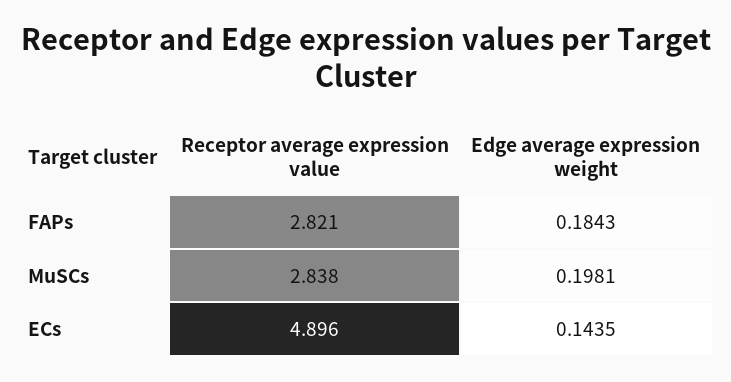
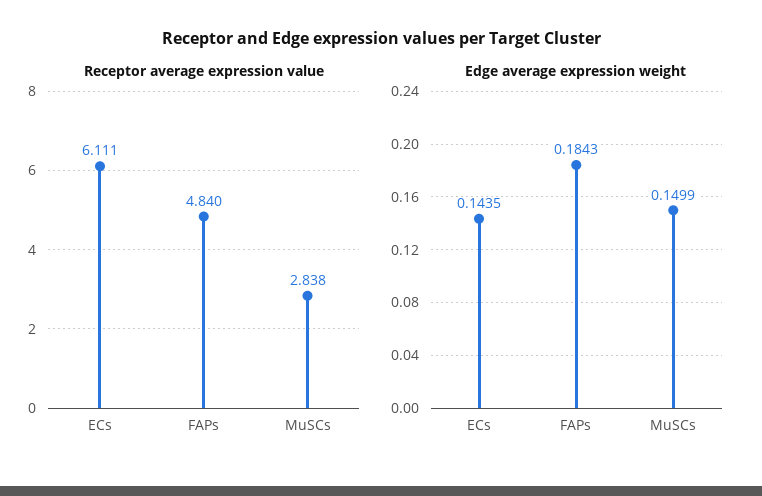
Receptor average expression value, FAPs: 2.821 -> 4.84
Edge average expression weight, MuSCs: 0.1981 -> 0.1499
Receptor average expression value, ECs: 4.896 -> 6.111

